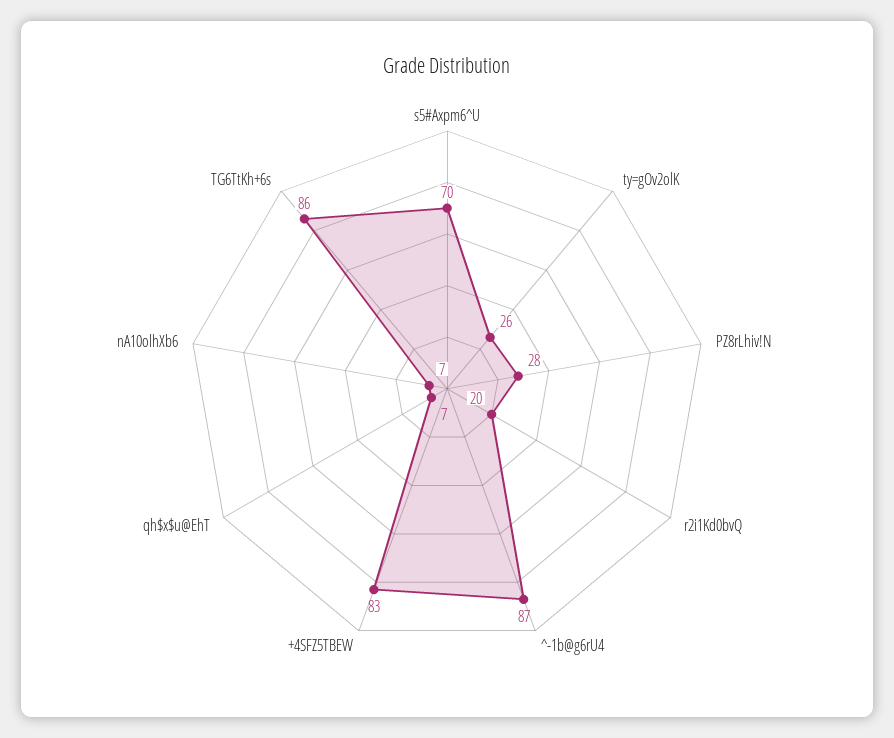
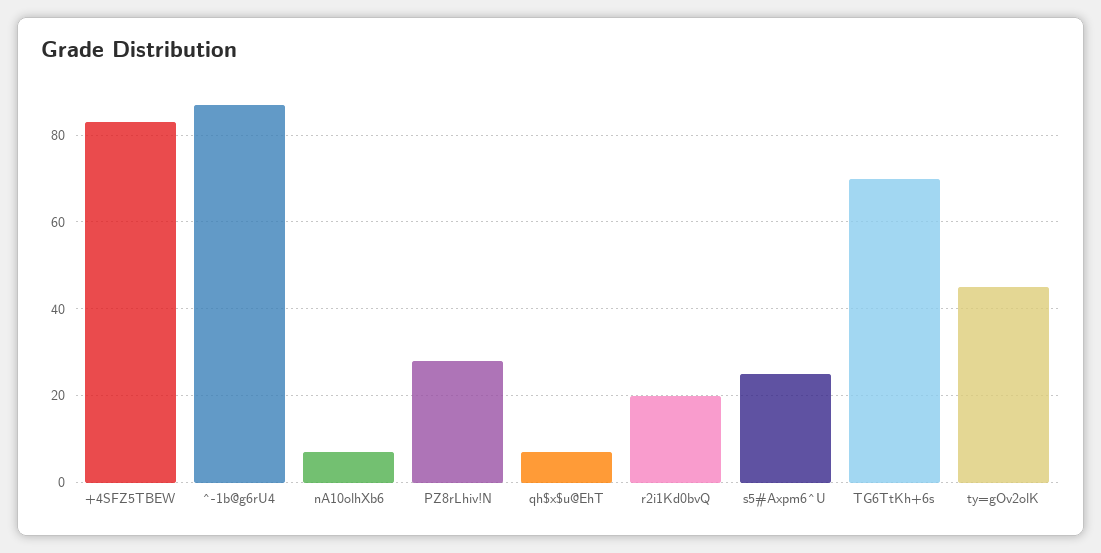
s5#Axpm6^U: 70 -> 25
ty=gOv2olK: 26 -> 45
TG6TtKh+6s: 86 -> 70

